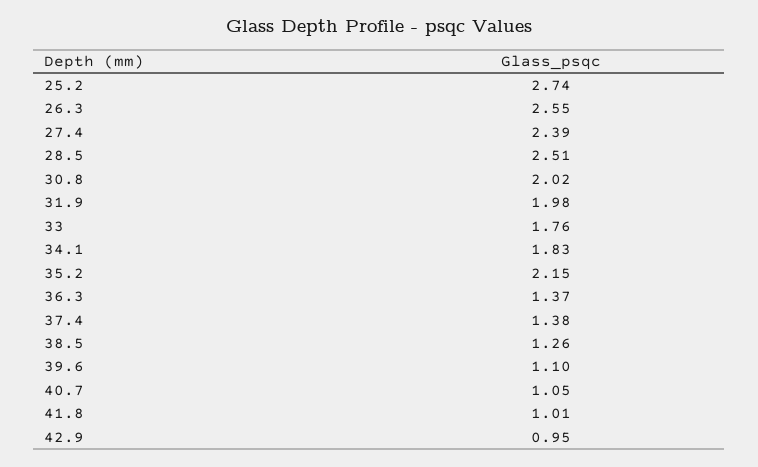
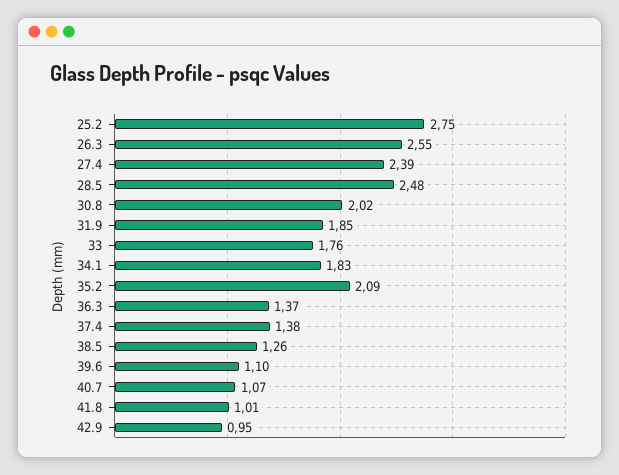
25.2: 2.74 -> 2.75
28.5: 2.51 -> 2.48
31.9: 1.98 -> 1.85
35.2: 2.15 -> 2.09
40.7: 1.05 -> 1.07

